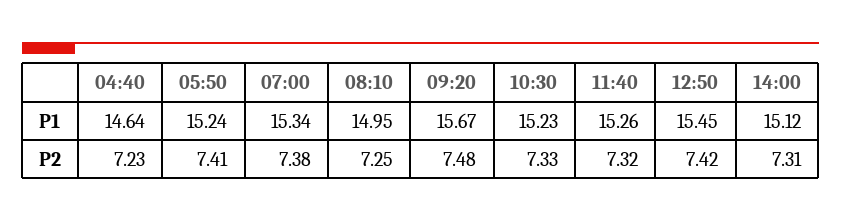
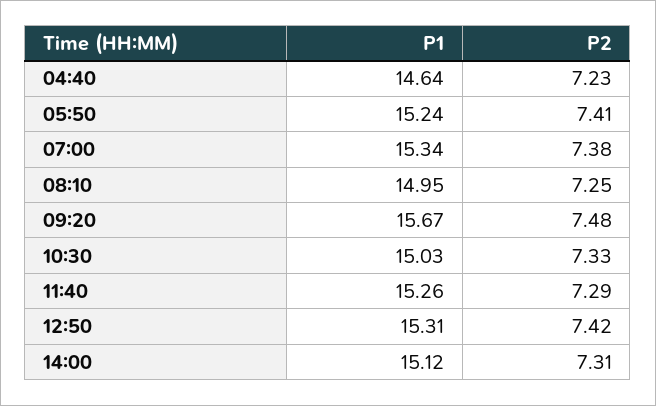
10:30, P1: 15.23 -> 15.03
12:50, P1: 15.45 -> 15.31
11:40, P2: 7.32 -> 7.29

